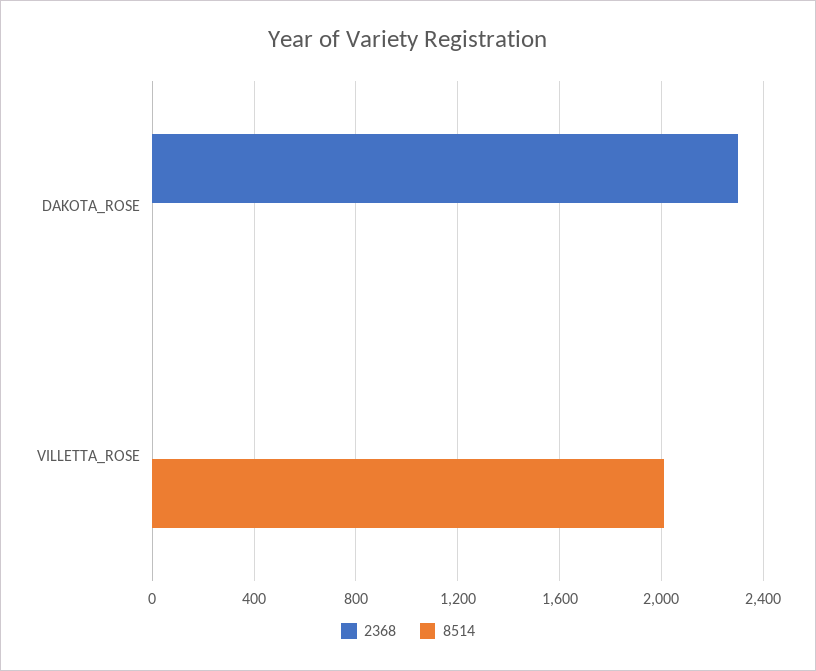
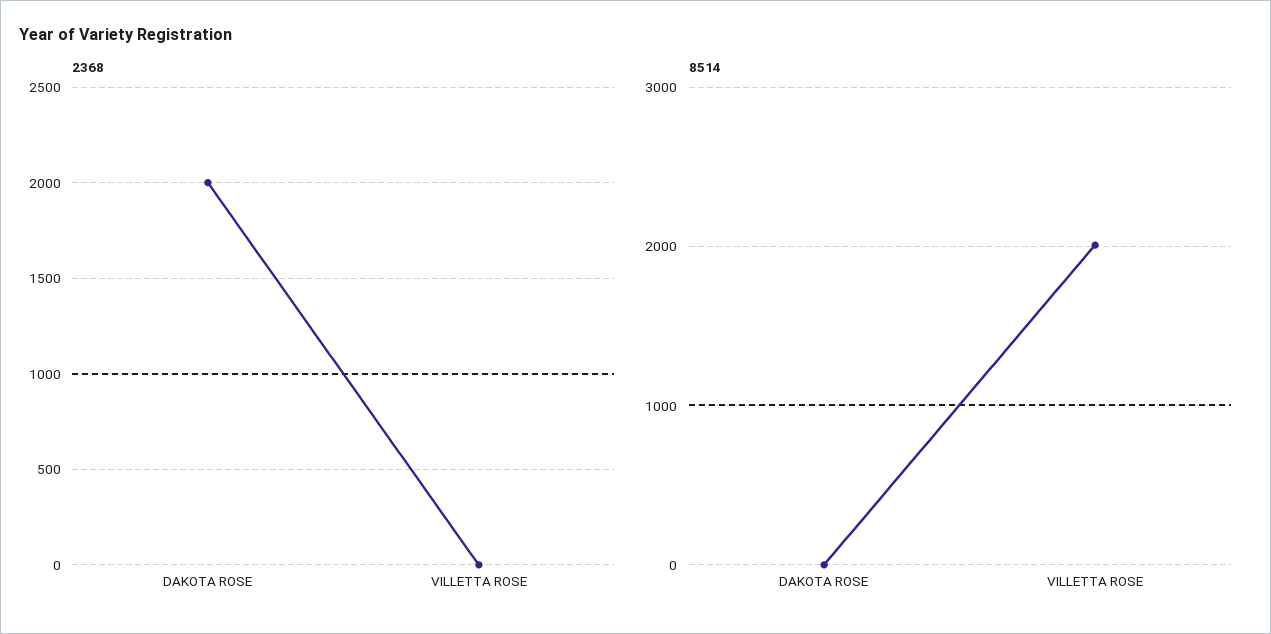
2368, DAKOTA_ROSE: 2300 -> 2000

